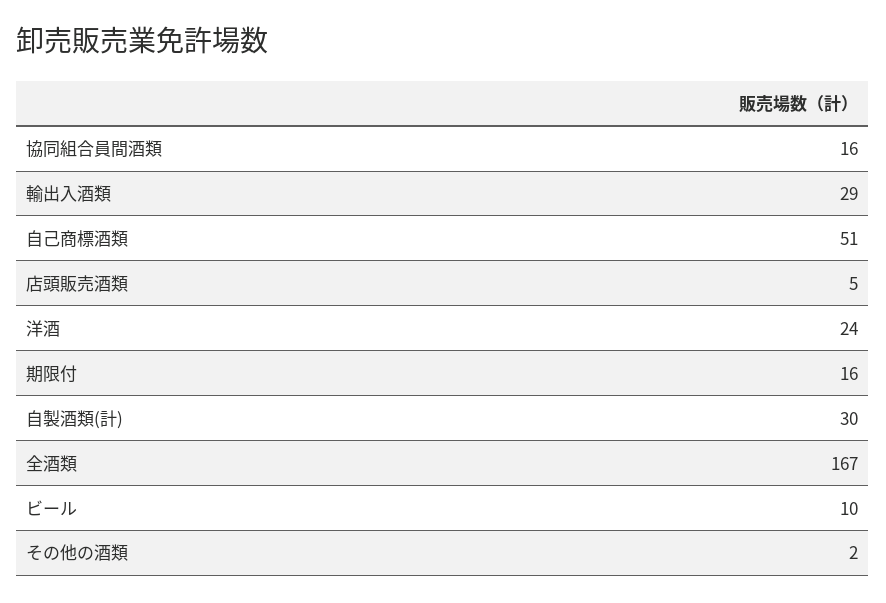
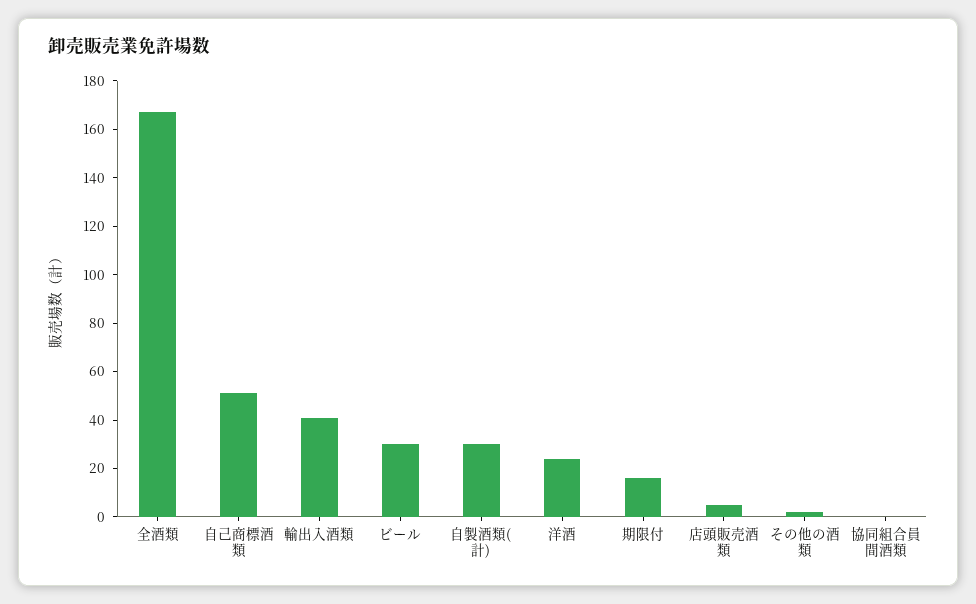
協同組合員間酒類: 16 -> 0
輸出入酒類: 29 -> 40
ビール: 10 -> 30

